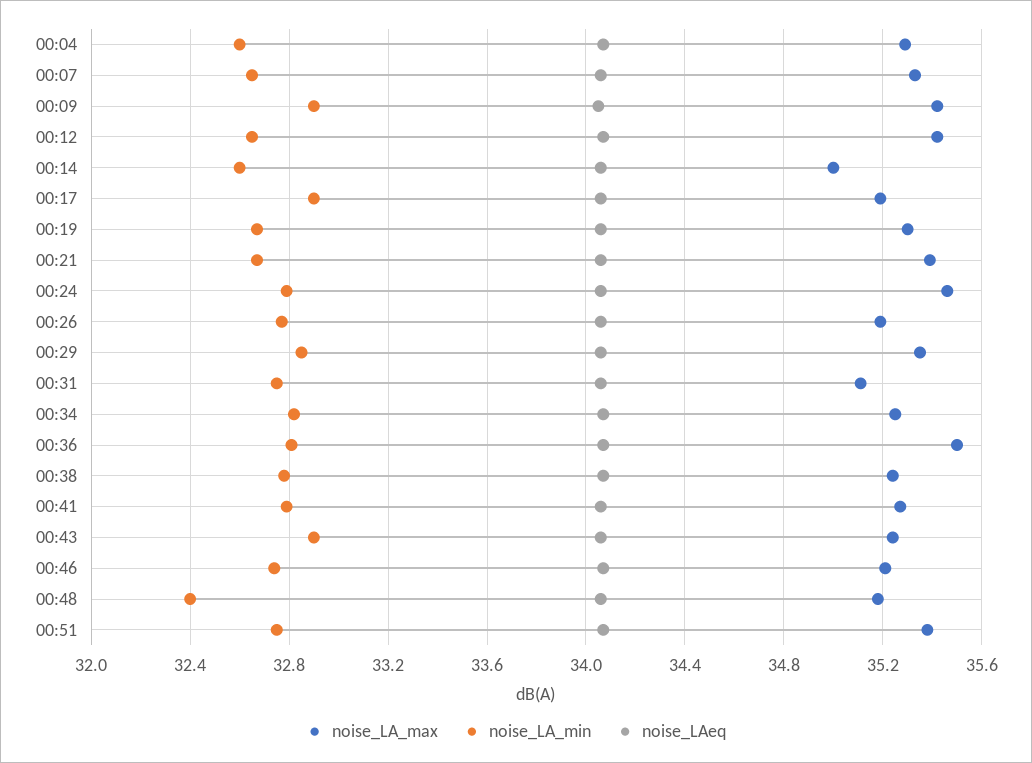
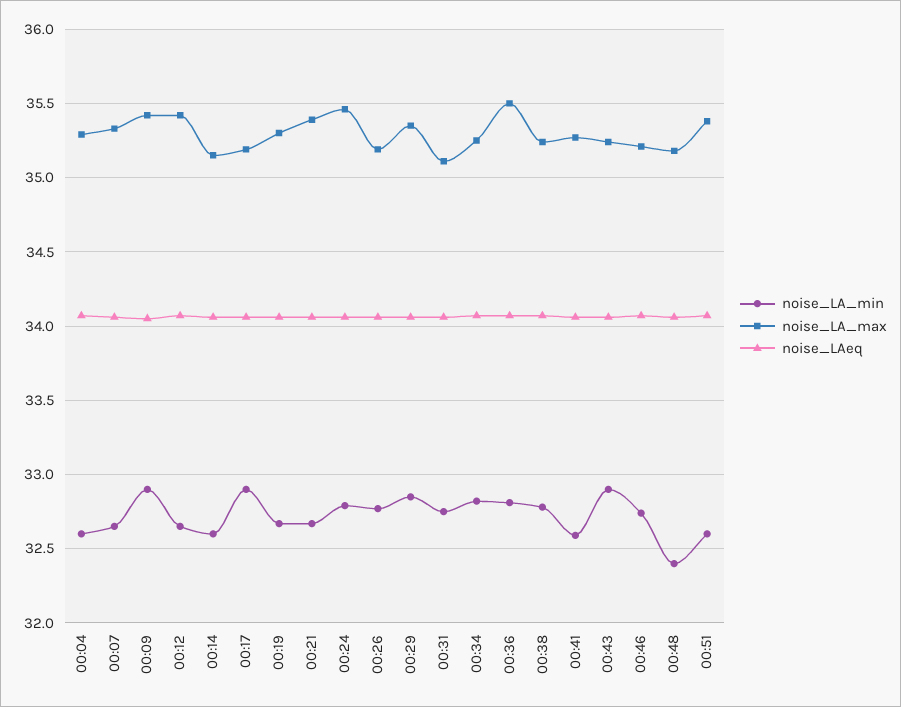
noise_LA_max, 00:14: 35 -> 35.15
noise_LA_min, 00:41: 32.8 -> 32.6
noise_LA_min, 00:51: 32.75 -> 32.6

